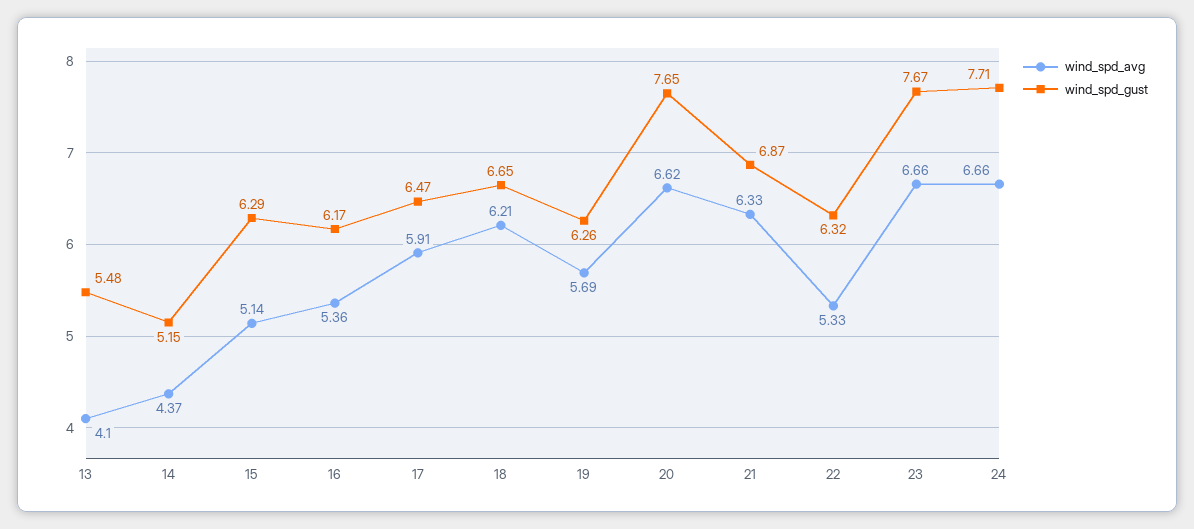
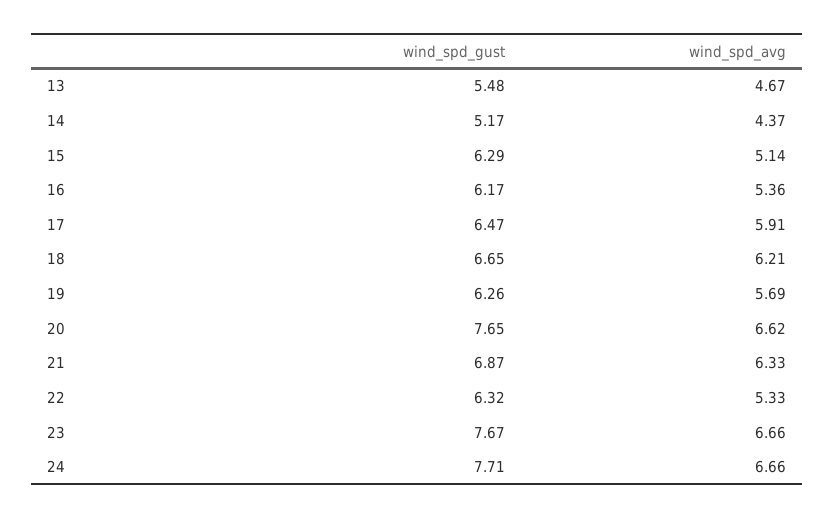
wind_spd_avg, 13: 4.1 -> 4.67
wind_spd_gust, 14: 5.15 -> 5.17

